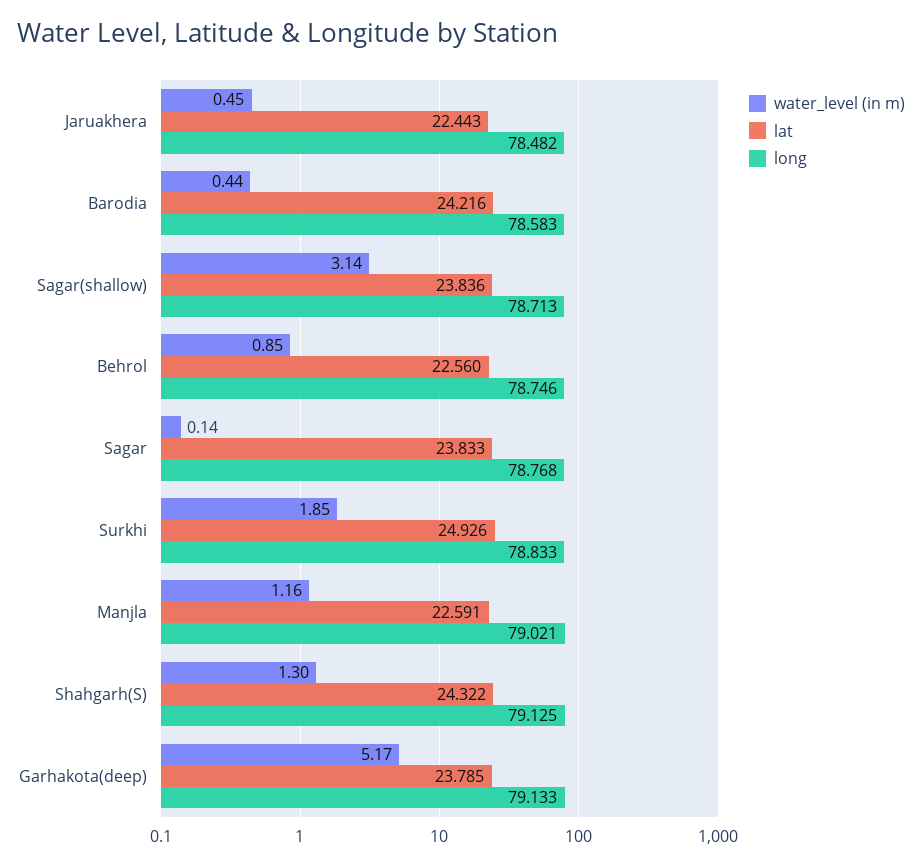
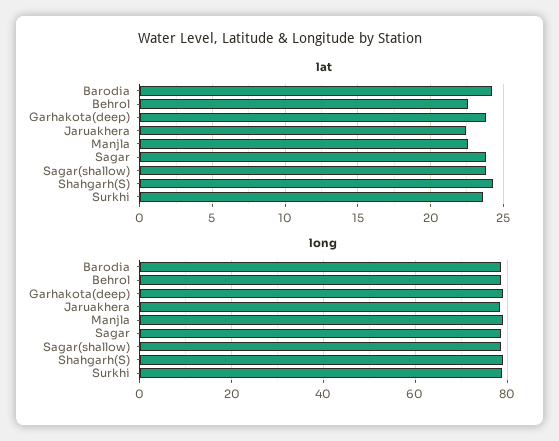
water_level (in m), Jaruakhera: 0.45 -> none
water_level (in m), Barodia: 0.44 -> none
water_level (in m), Sagar(shallow): 3.14 -> none
water_level (in m), Behrol: 0.85 -> none
water_level (in m), Sagar: 0.14 -> none
water_level (in m), Surkhi: 1.85 -> none
lat, Surkhi: 24.926 -> 23.5
water_level (in m), Manjla: 1.16 -> none
water_level (in m), Shahgarh(S): 1.3 -> none
water_level (in m), Garhakota(deep): 5.17 -> none

